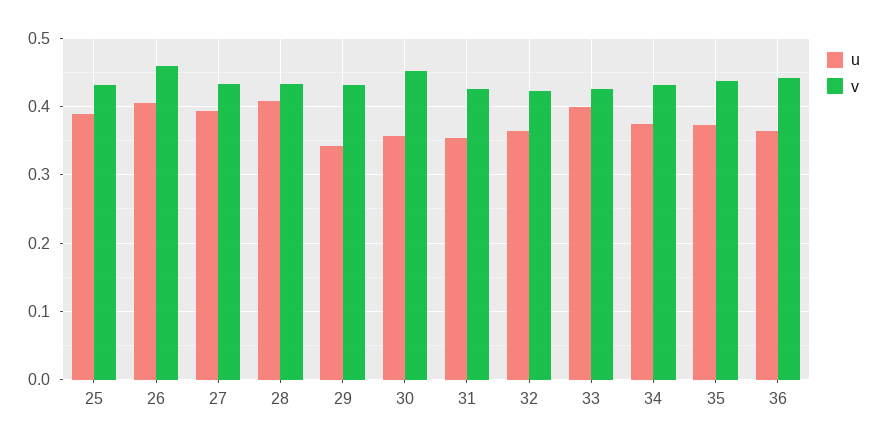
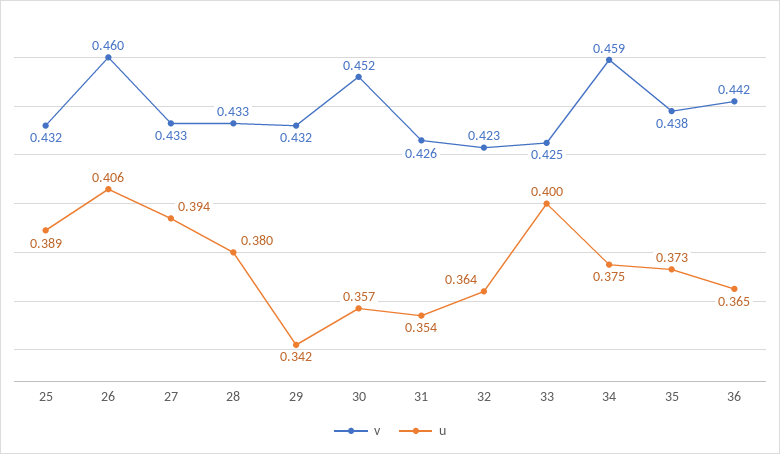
u, 28: 0.41 -> 0.38
v, 34: 0.43 -> 0.459

